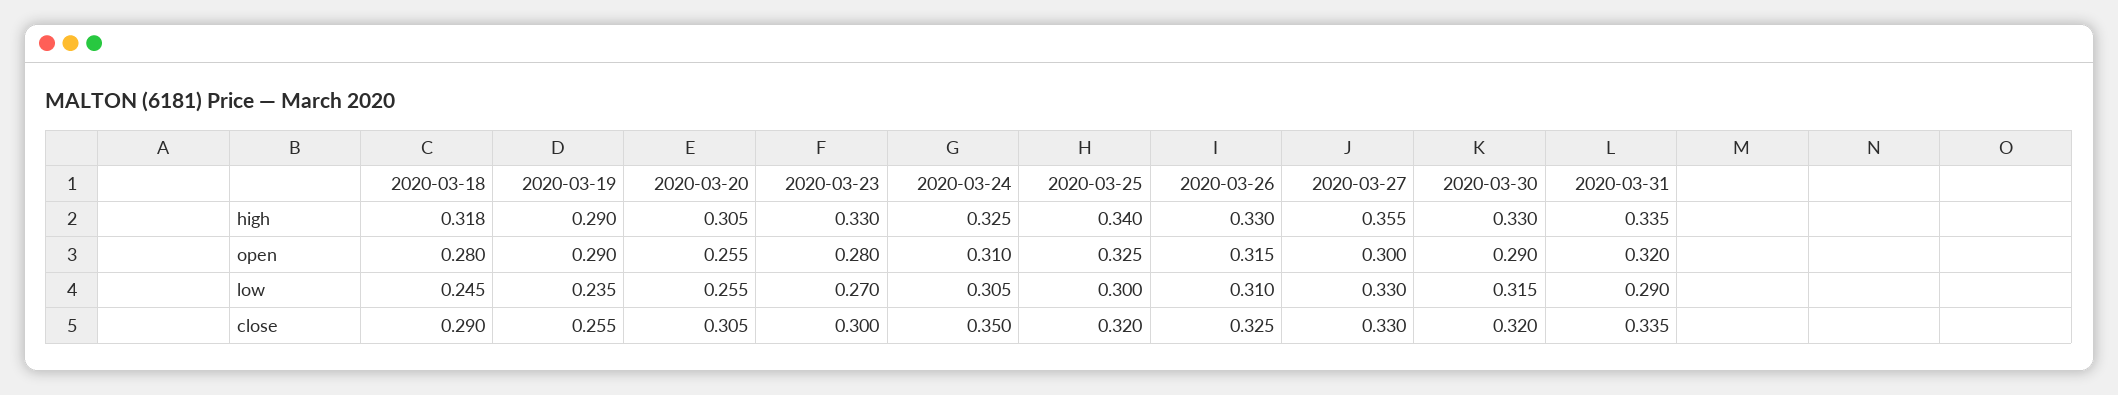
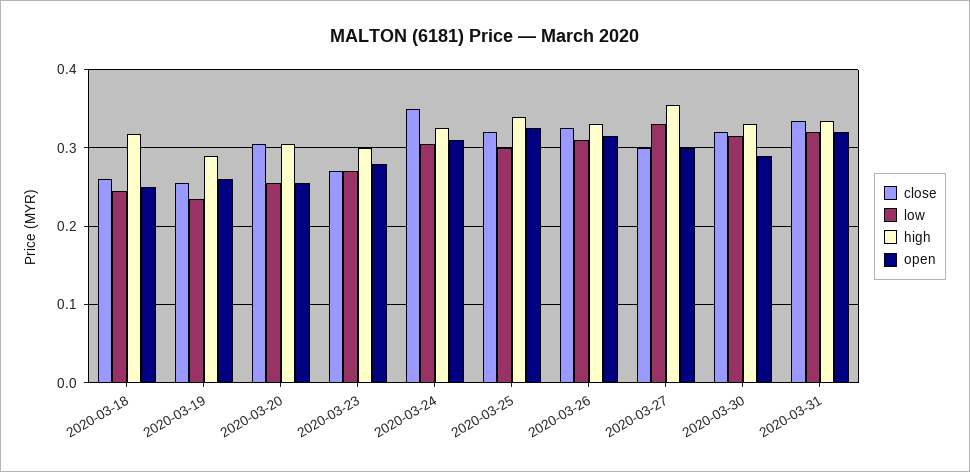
high, 2020-03-23: 0.33 -> 0.3
open, 2020-03-18: 0.28 -> 0.25
open, 2020-03-19: 0.29 -> 0.26
low, 2020-03-31: 0.29 -> 0.32
close, 2020-03-18: 0.29 -> 0.26
close, 2020-03-23: 0.3 -> 0.27
close, 2020-03-27: 0.33 -> 0.3

